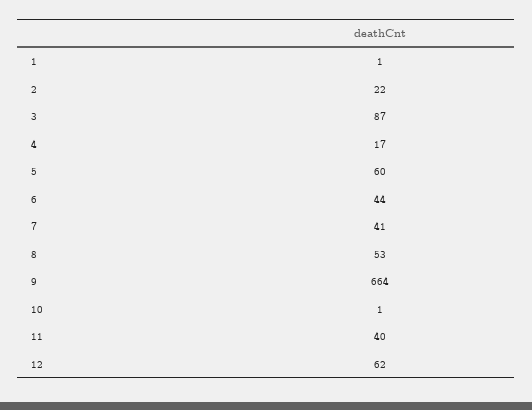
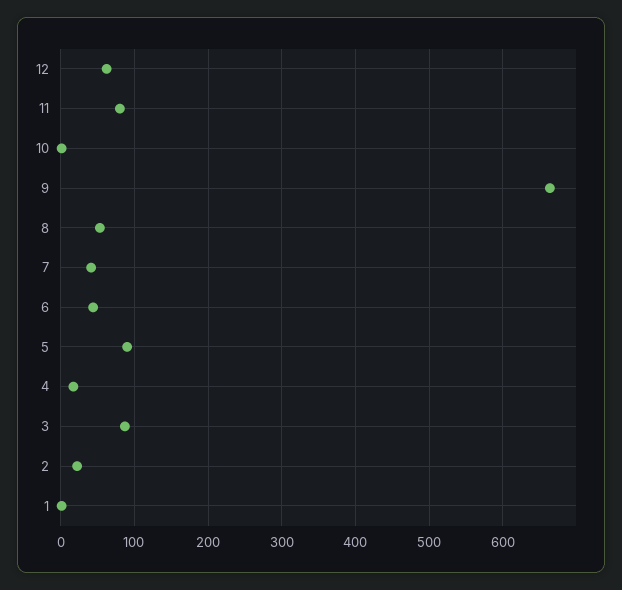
5: 60 -> 90
11: 40 -> 80

